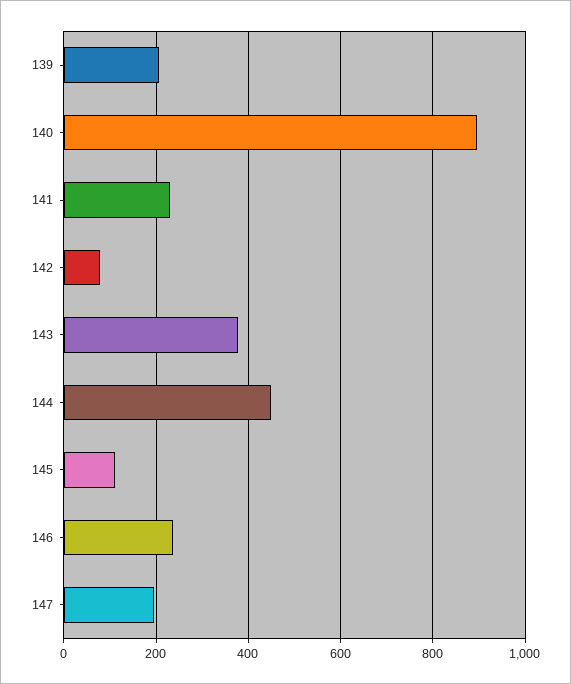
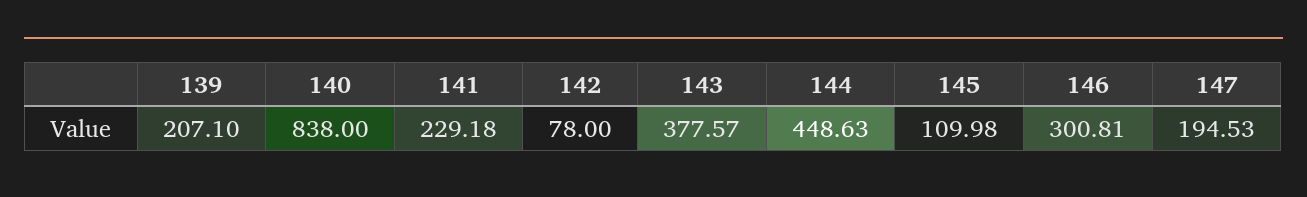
140: 900 -> 838
146: 240 -> 300.81

